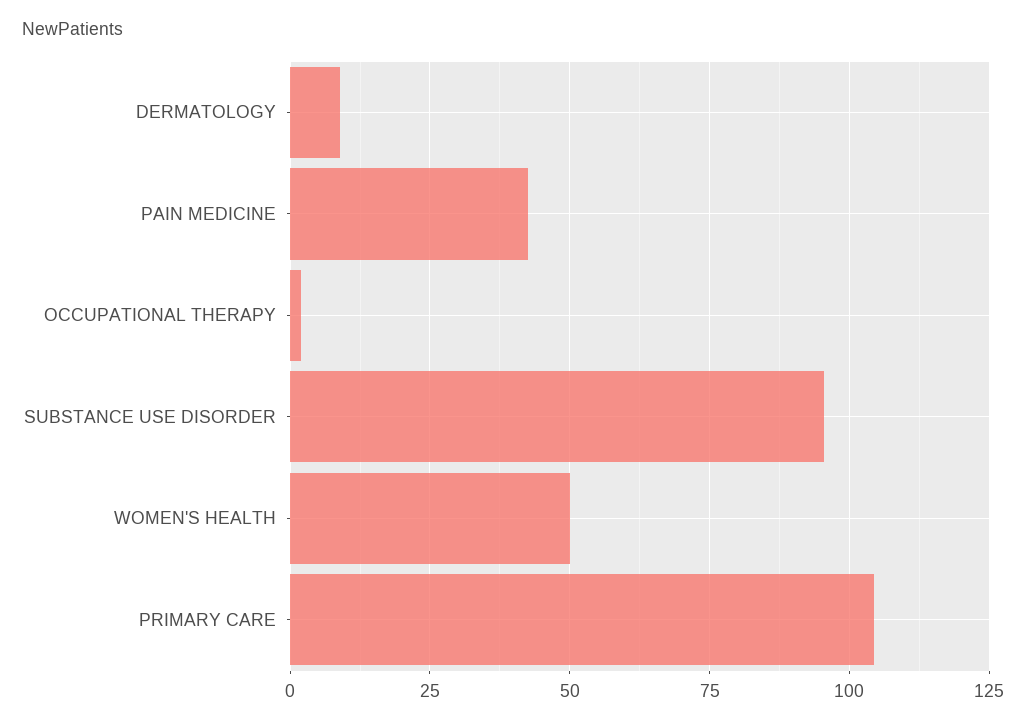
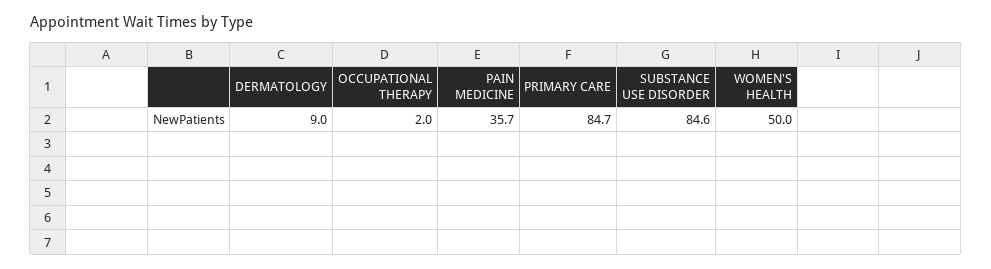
PAIN MEDICINE: 42.5 -> 35.7
SUBSTANCE USE DISORDER: 95 -> 84.6
PRIMARY CARE: 105 -> 84.7

